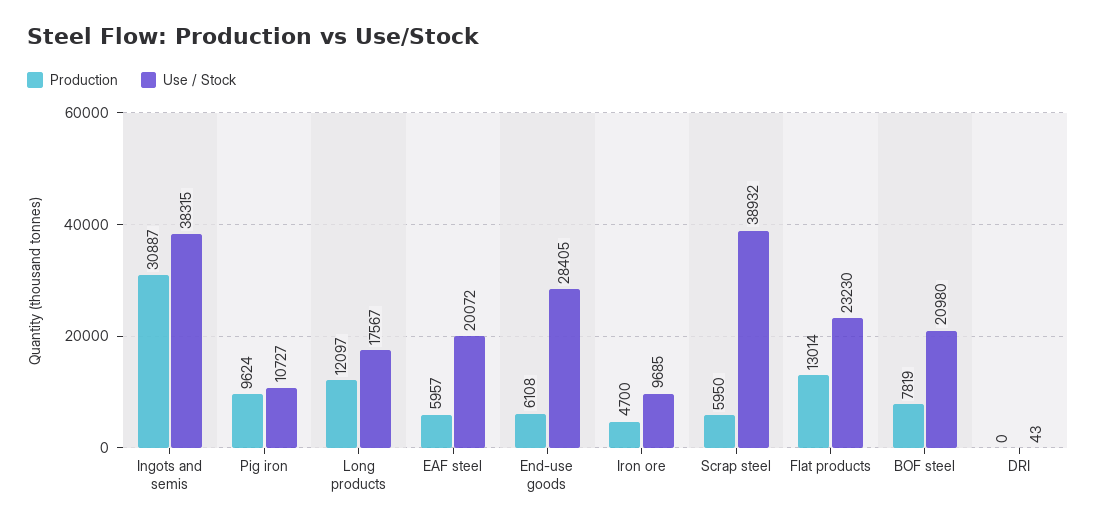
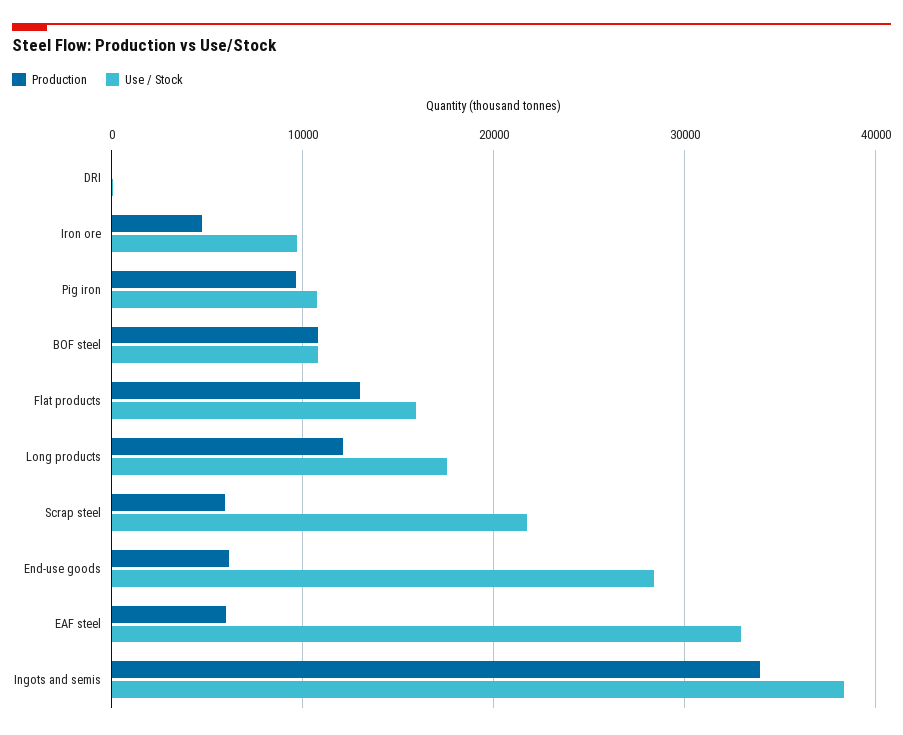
Production, Ingots and semis: 30887 -> 34000
Use / Stock, EAF steel: 20072 -> 33000
Use / Stock, Scrap steel: 38932 -> 22000
Use / Stock, Flat products: 23230 -> 16000
Production, BOF steel: 7819 -> 11000
Use / Stock, BOF steel: 20980 -> 11000

